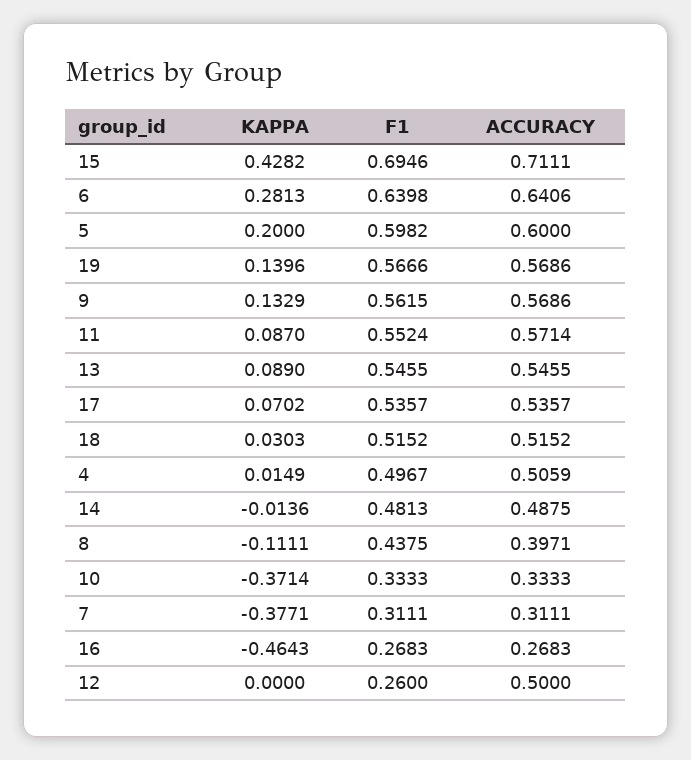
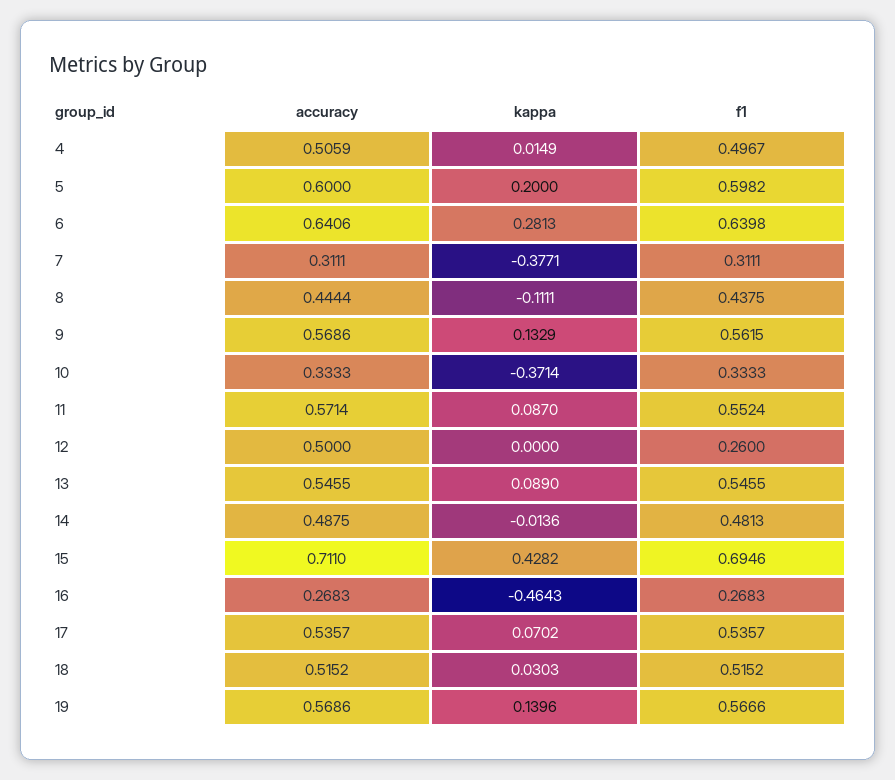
ACCURACY, 15: 0.7111 -> 0.711
ACCURACY, 8: 0.3971 -> 0.4444

